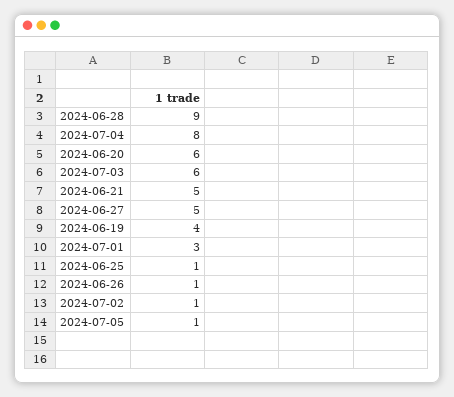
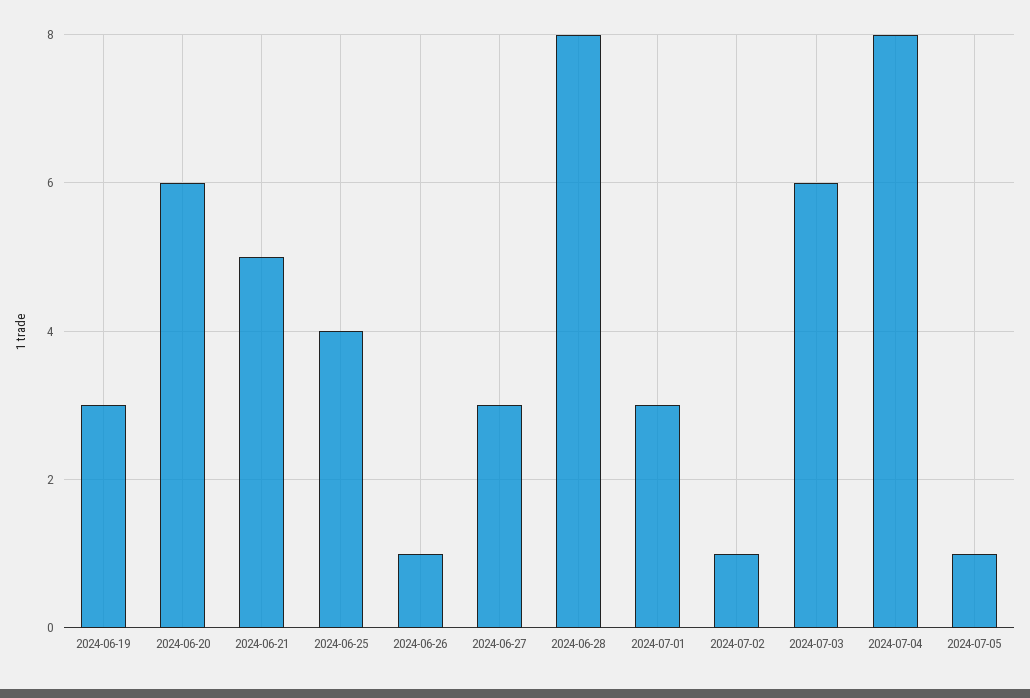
2024-06-28: 9 -> 8
2024-06-27: 5 -> 3
2024-06-19: 4 -> 3
2024-06-25: 1 -> 4

